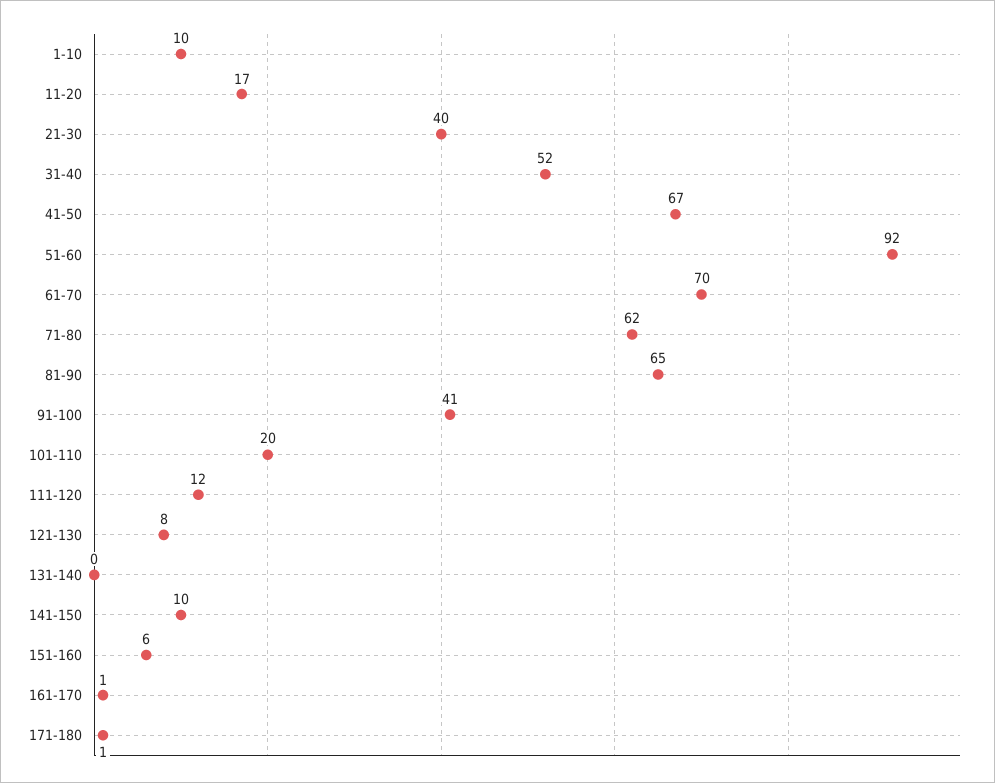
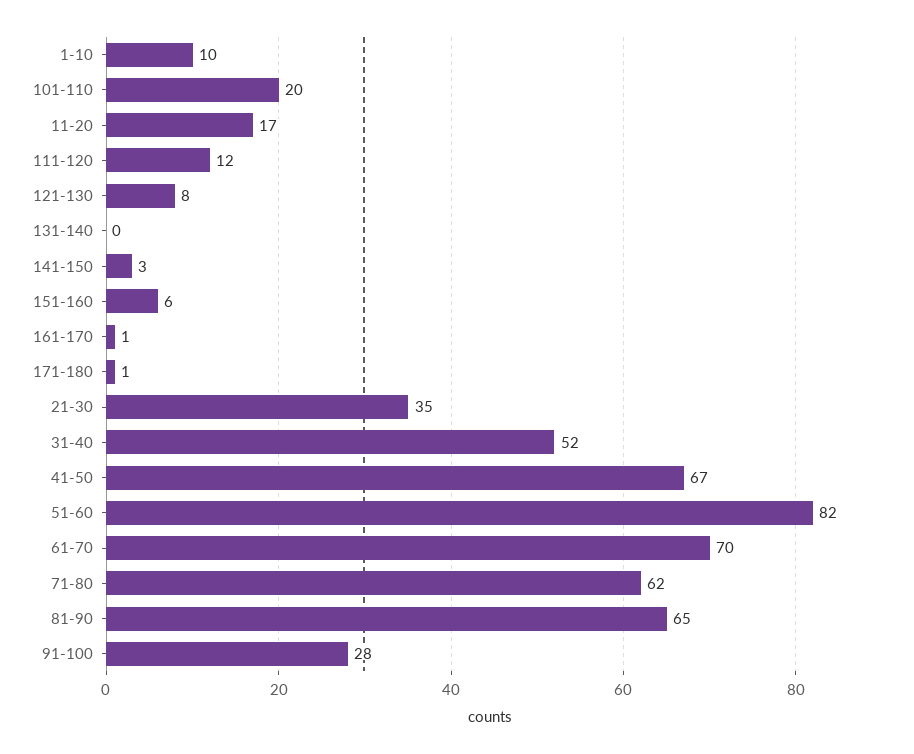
21-30: 40 -> 35
51-60: 92 -> 82
91-100: 41 -> 28
141-150: 10 -> 3

